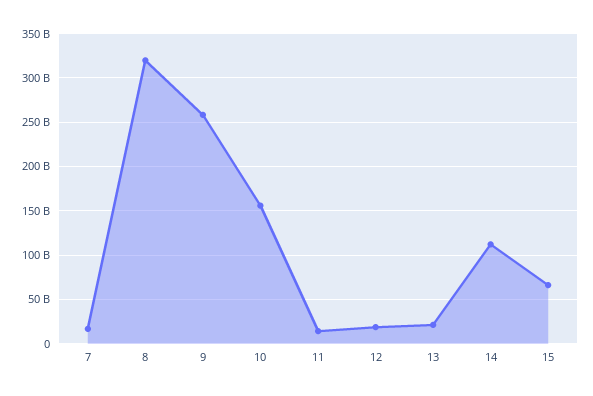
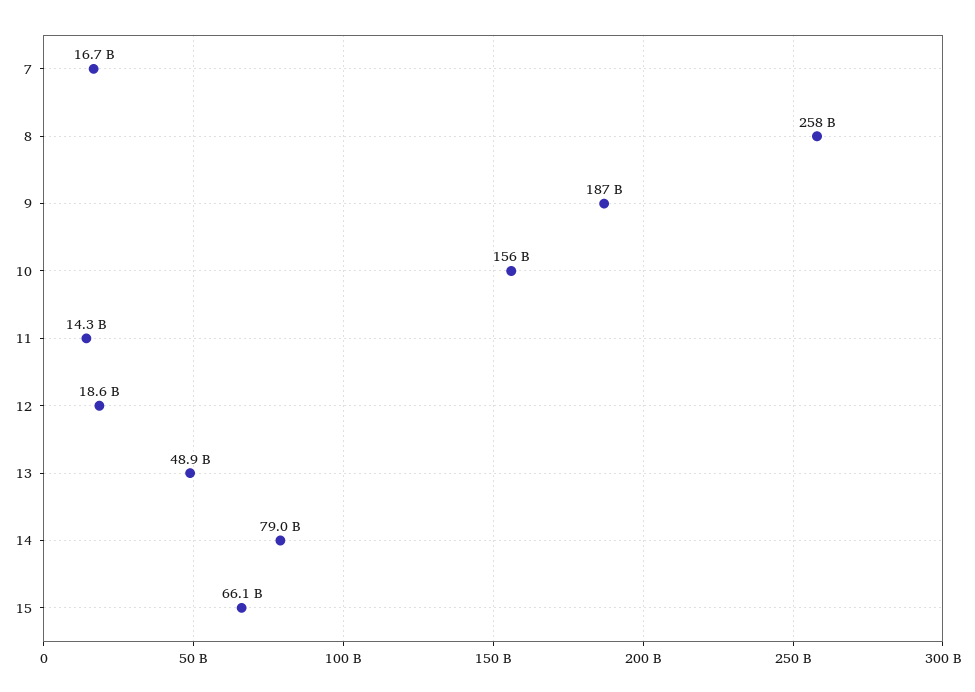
8: 320000000000 -> 258000000000
9: 260000000000 -> 187000000000
13: 20000000000 -> 48900000000
14: 110000000000 -> 79000000000

